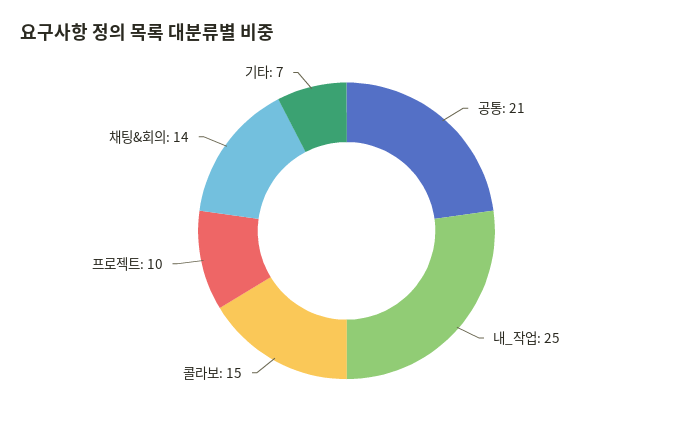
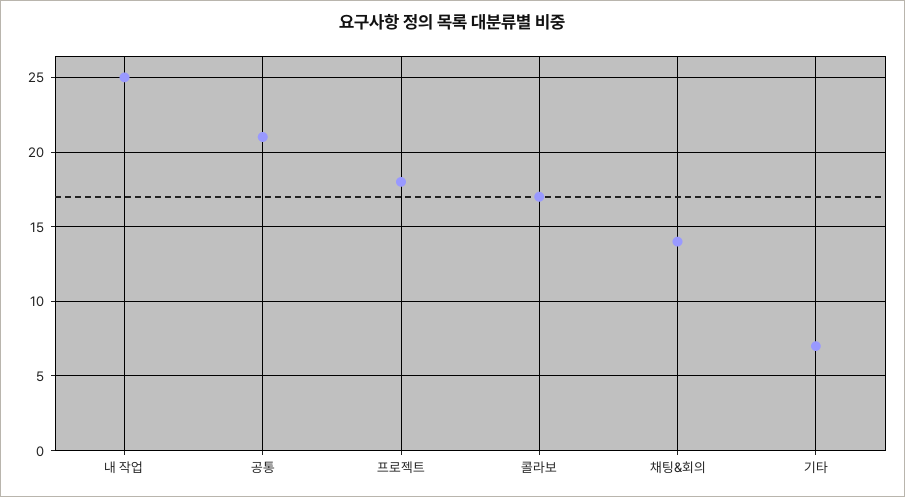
콜라보: 15 -> 17
프로젝트: 10 -> 18

